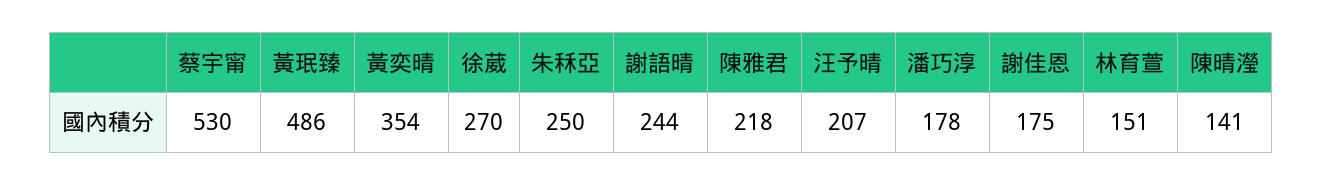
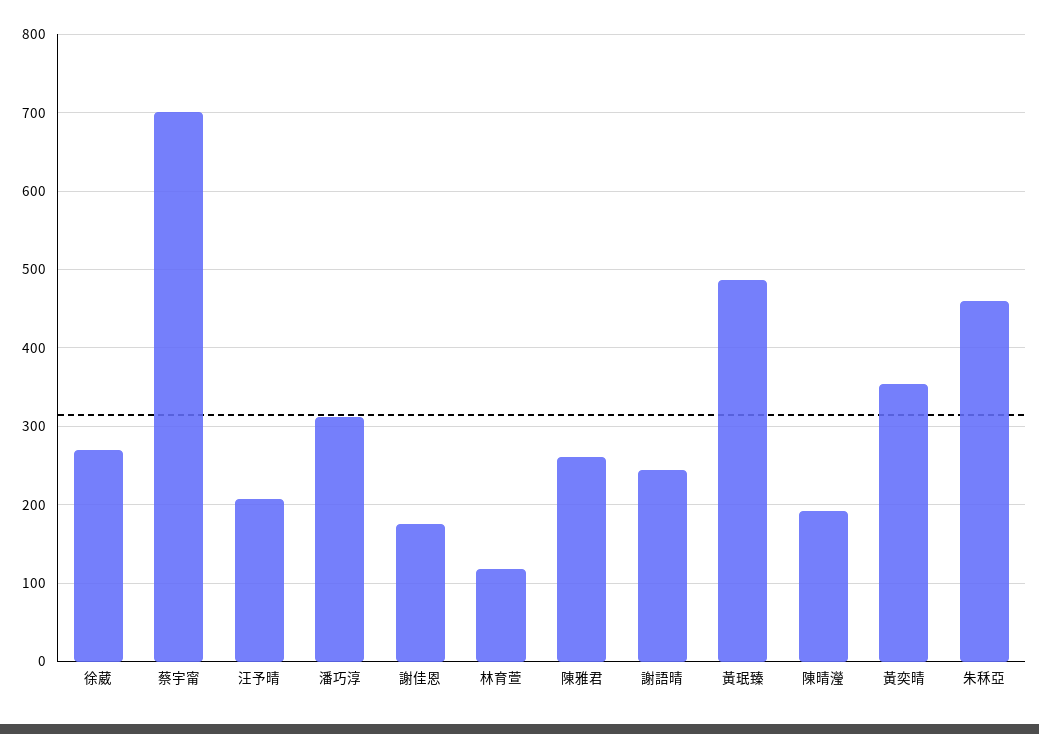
蔡宇甯: 530 -> 700
朱秝亞: 250 -> 460
陳雅君: 218 -> 260
潘巧淳: 178 -> 310
林育萱: 151 -> 120
陳晴瀅: 141 -> 190

